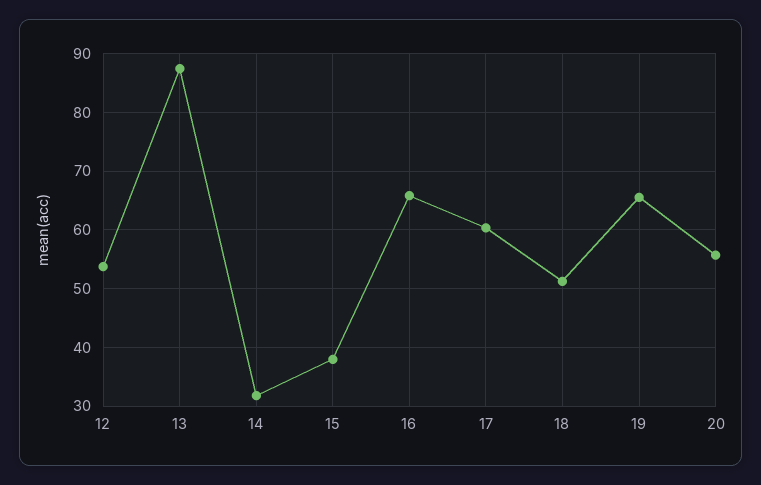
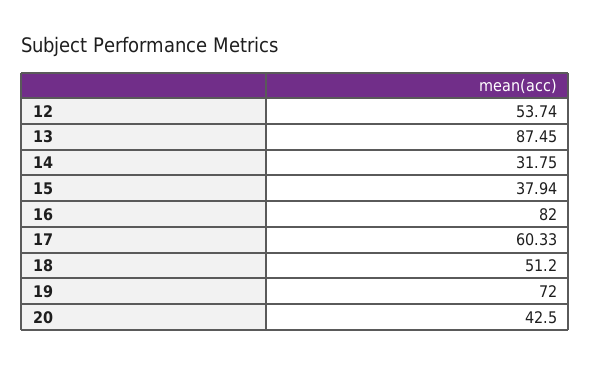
16: 66 -> 82
19: 66 -> 72
20: 56 -> 42.5

